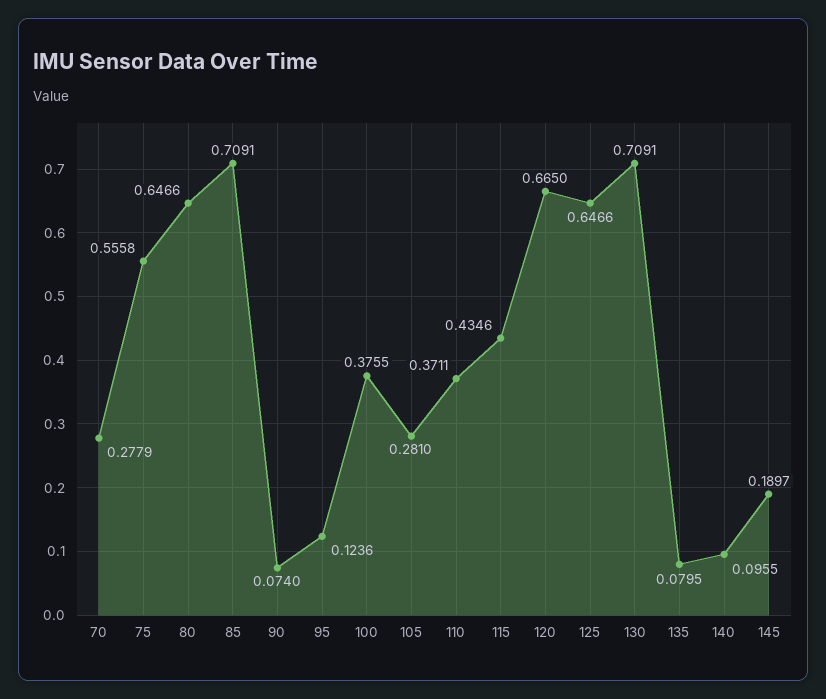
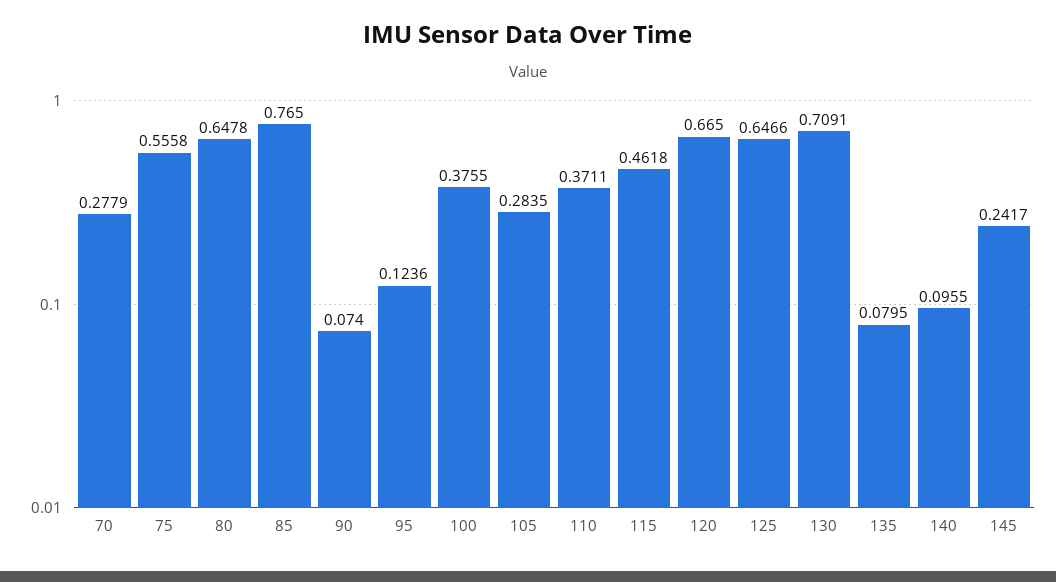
80: 0.6466 -> 0.6478
85: 0.7091 -> 0.765
105: 0.281 -> 0.2835
115: 0.4346 -> 0.4618
145: 0.1897 -> 0.2417

